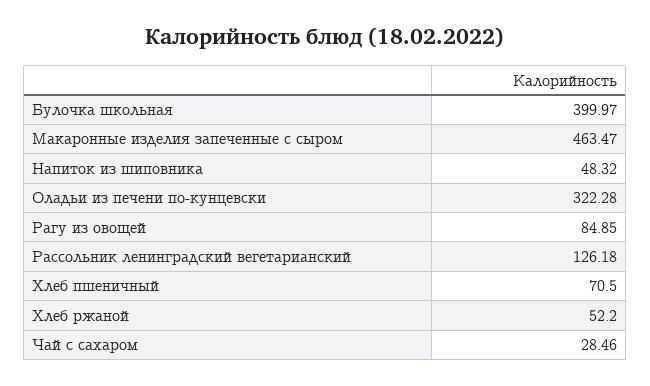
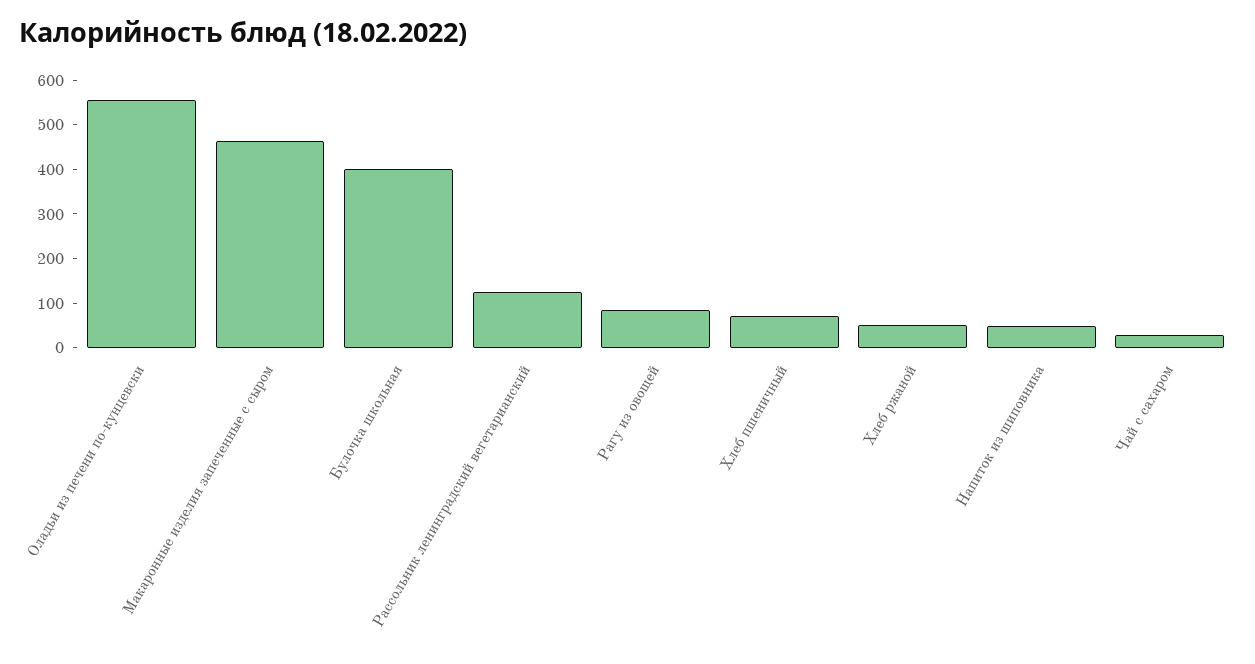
Оладьи из печени по-кунцевски: 322.28 -> 560

